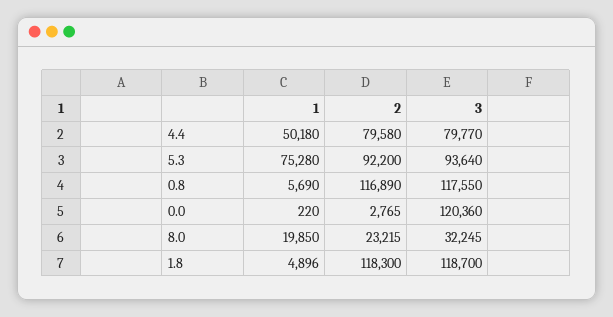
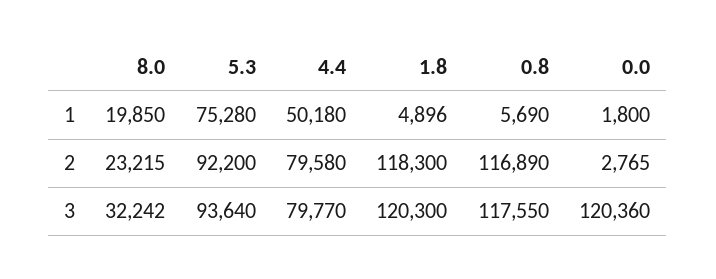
1, 0.0: 220 -> 1800
3, 8.0: 32245 -> 32242
3, 1.8: 118700 -> 120300

